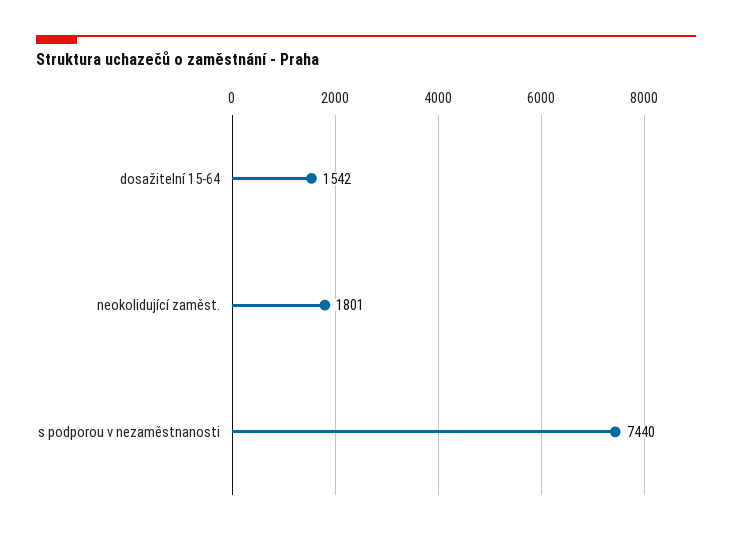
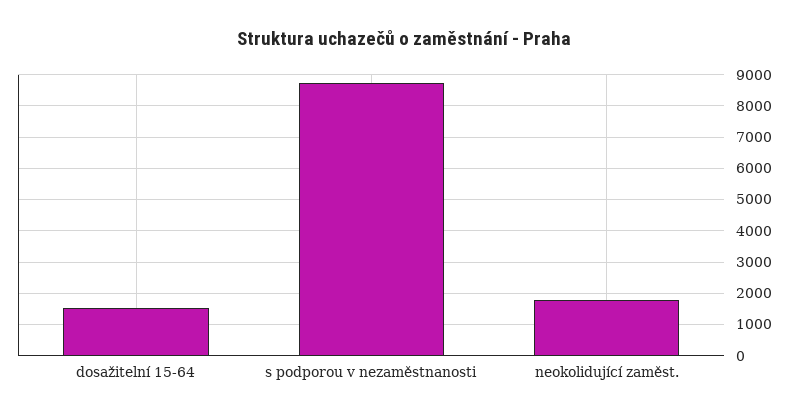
s podporou v nezaměstnanosti: 7440 -> 8800

